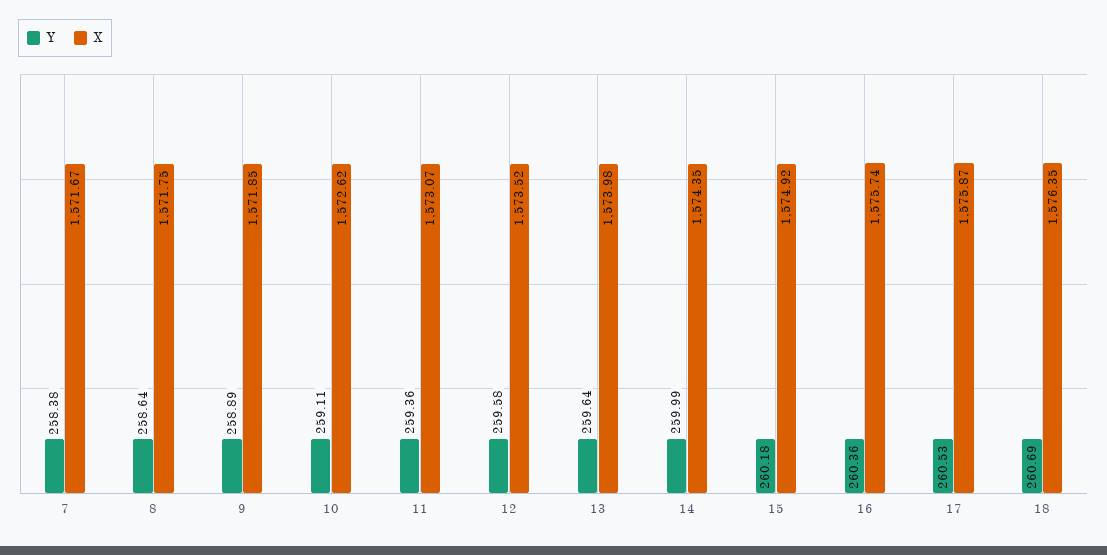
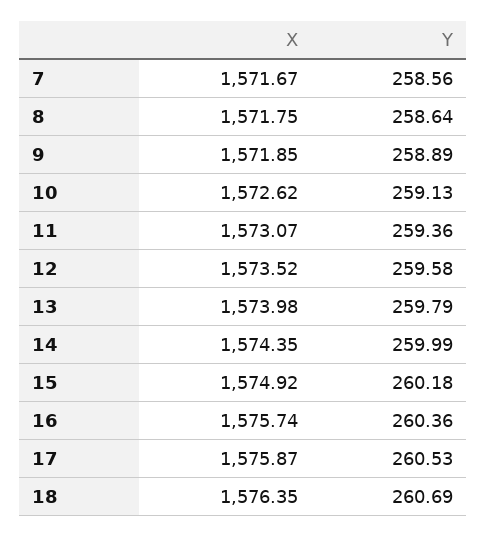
Y, 7: 258.38 -> 258.56
Y, 10: 259.11 -> 259.13
Y, 13: 259.64 -> 259.79

